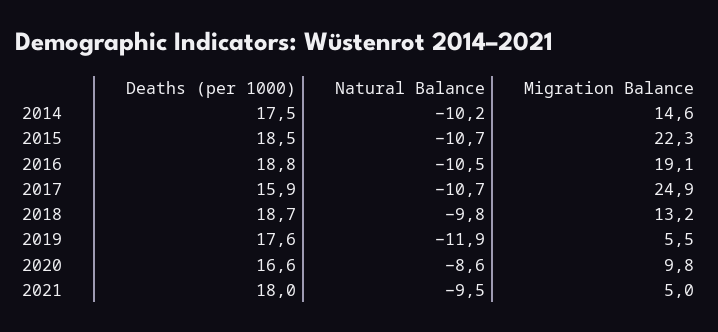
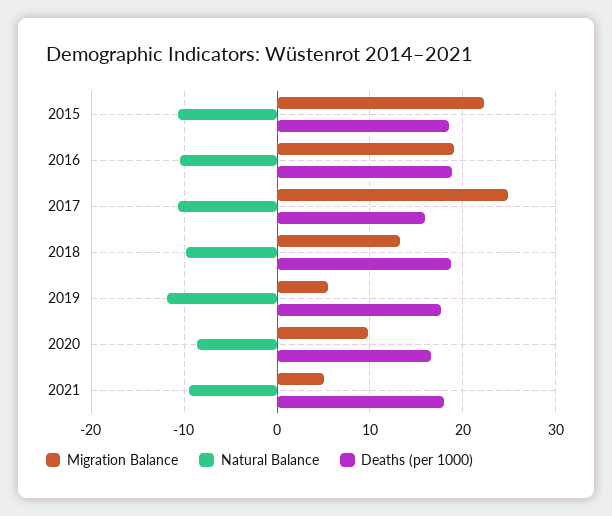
Deaths (per 1000), 2014: 17.5 -> none
Natural Balance, 2014: -10.2 -> none
Migration Balance, 2014: 14.6 -> none

